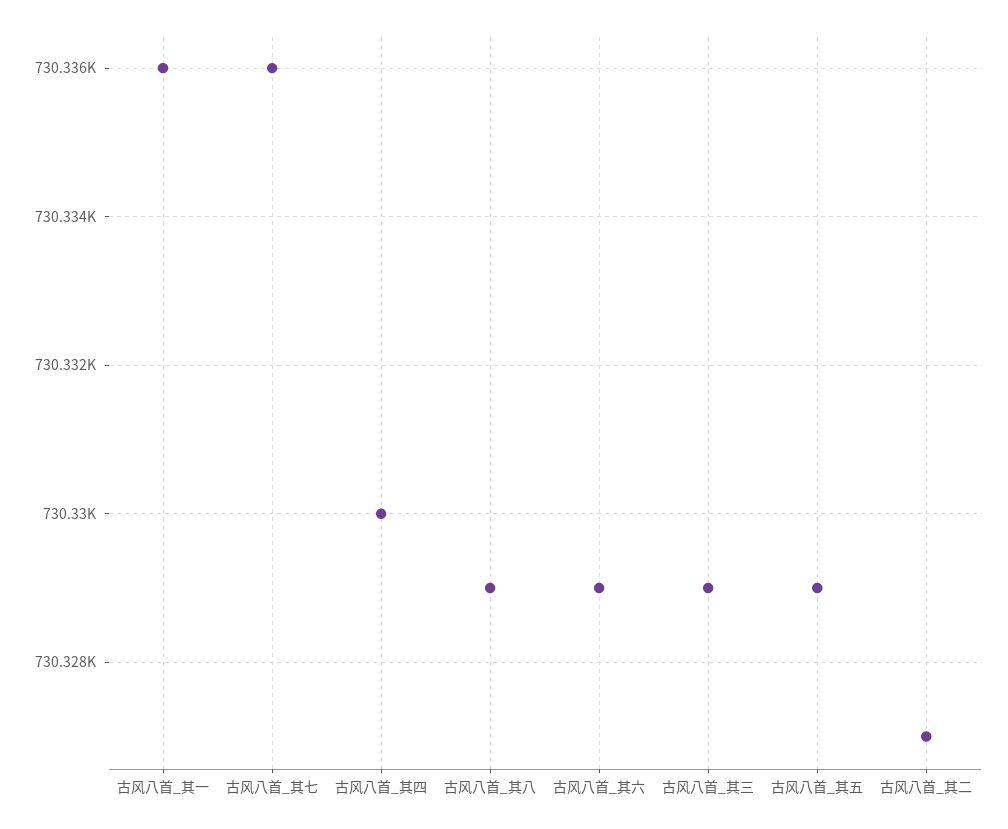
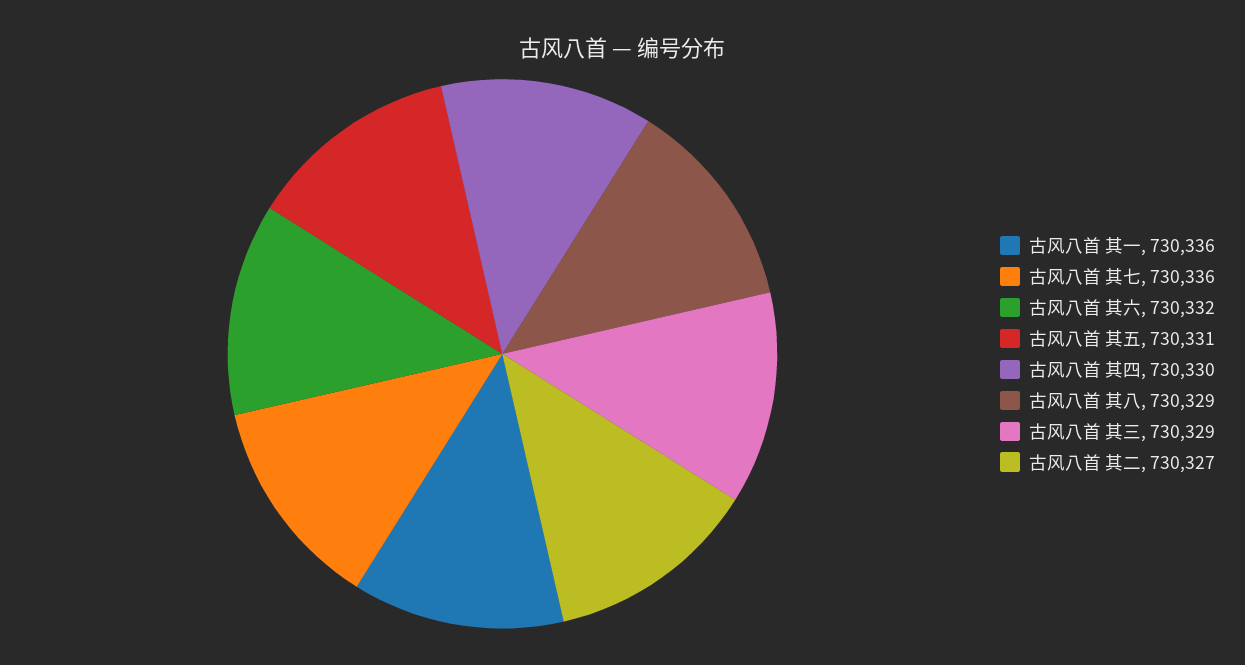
古风八首_其六: 730329 -> 730332
古风八首_其五: 730329 -> 730331

